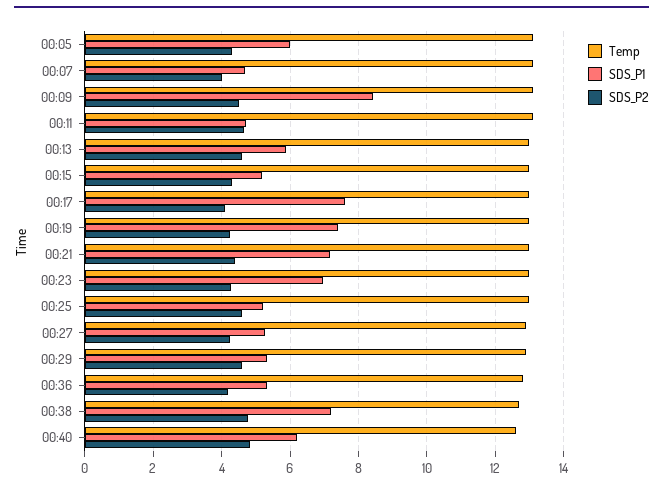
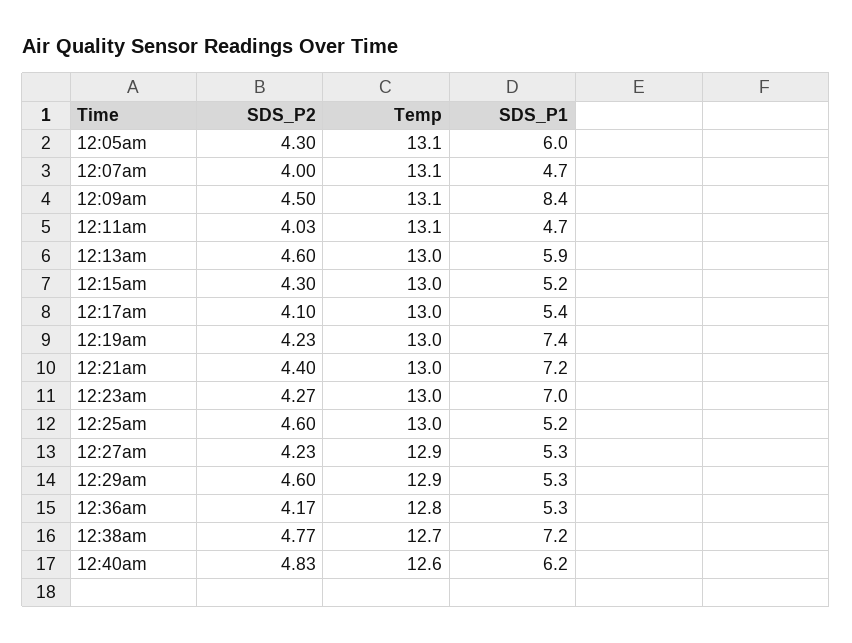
SDS_P2, 00:11: 4.6 -> 4.03
SDS_P1, 00:17: 7.6 -> 5.4

